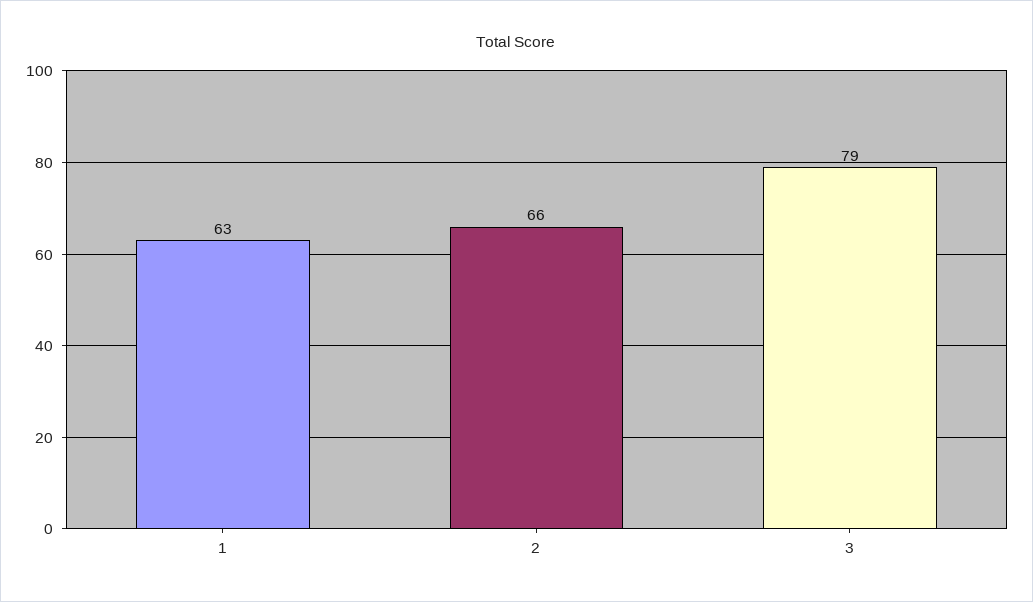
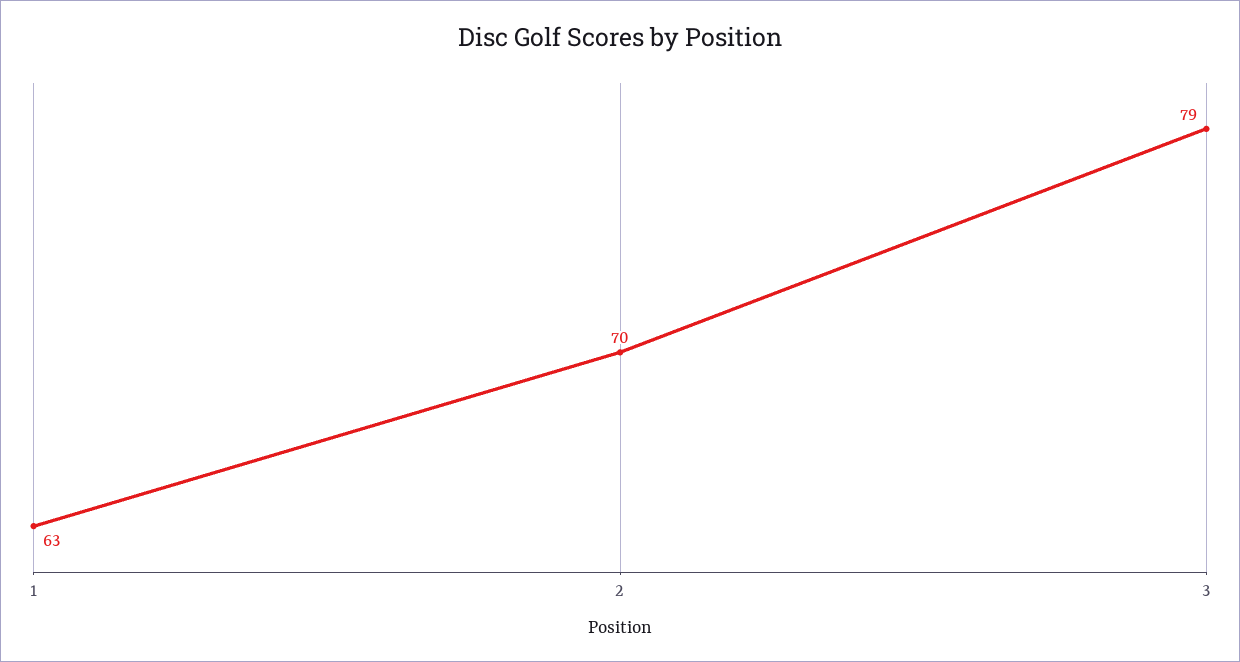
2: 66 -> 70

